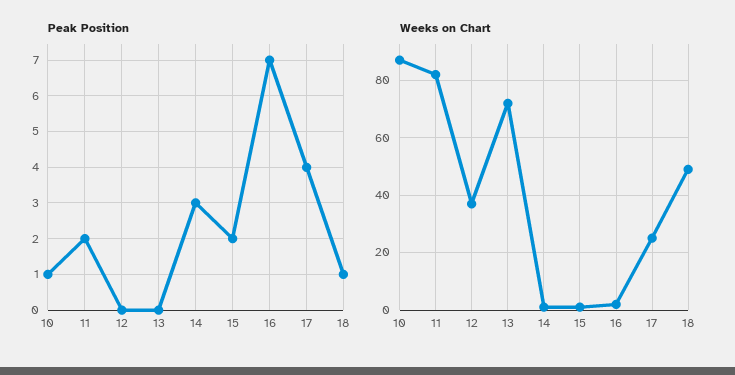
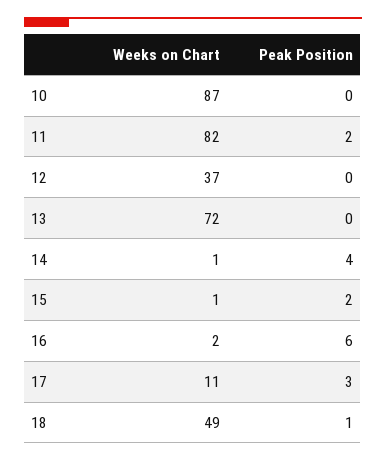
Peak Position, 10: 1 -> 0
Peak Position, 14: 3 -> 4
Peak Position, 16: 7 -> 6
Peak Position, 17: 4 -> 3
Weeks on Chart, 17: 25 -> 11

